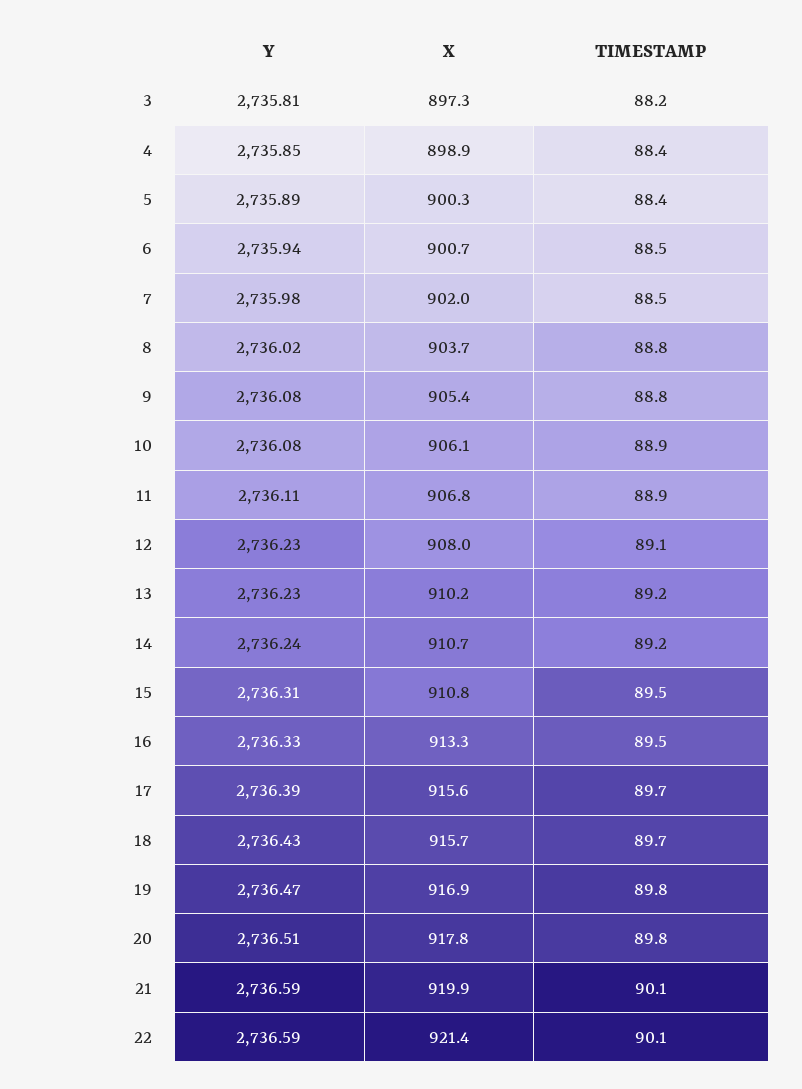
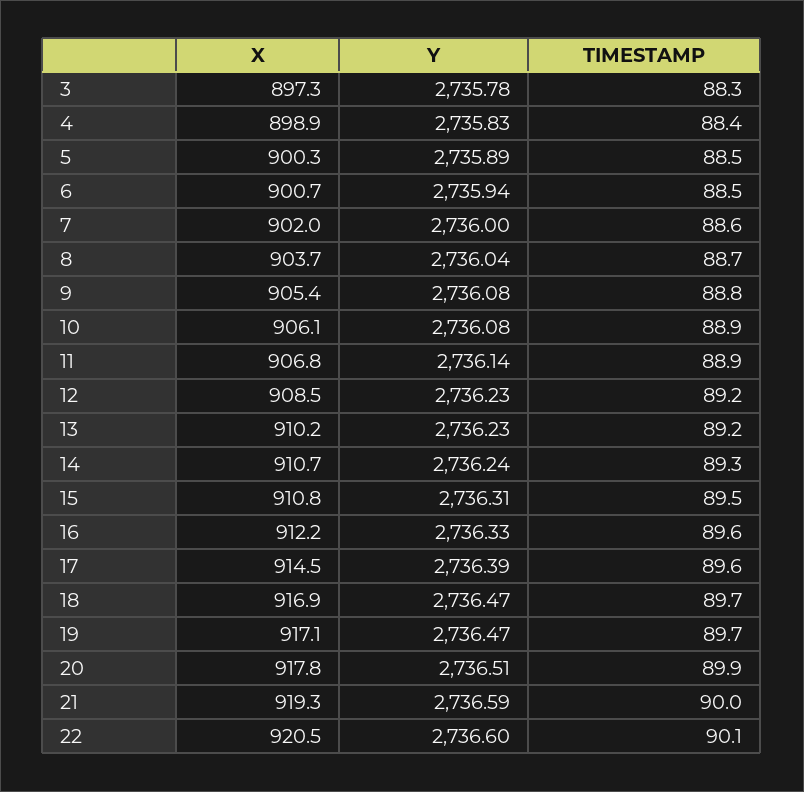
Y, 3: 2735.81 -> 2735.78
TIMESTAMP, 3: 88.2 -> 88.3
Y, 4: 2735.85 -> 2735.83
TIMESTAMP, 5: 88.4 -> 88.5
Y, 7: 2735.98 -> 2736
TIMESTAMP, 7: 88.5 -> 88.6
Y, 8: 2736.02 -> 2736.04
TIMESTAMP, 8: 88.8 -> 88.7
Y, 11: 2736.11 -> 2736.14
X, 12: 908 -> 908.5
TIMESTAMP, 12: 89.1 -> 89.2
TIMESTAMP, 14: 89.2 -> 89.3
X, 16: 913.3 -> 912.2
TIMESTAMP, 16: 89.5 -> 89.6
X, 17: 915.6 -> 914.5
TIMESTAMP, 17: 89.7 -> 89.6
Y, 18: 2736.43 -> 2736.47
X, 18: 915.7 -> 916.9
X, 19: 916.9 -> 917.1
TIMESTAMP, 19: 89.8 -> 89.7
TIMESTAMP, 20: 89.8 -> 89.9
X, 21: 919.9 -> 919.3
TIMESTAMP, 21: 90.1 -> 90
Y, 22: 2736.59 -> 2736.6
X, 22: 921.4 -> 920.5

